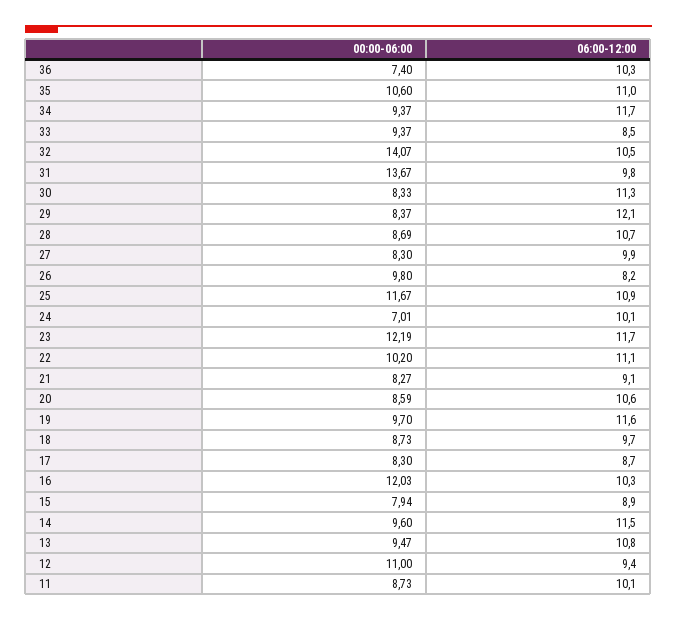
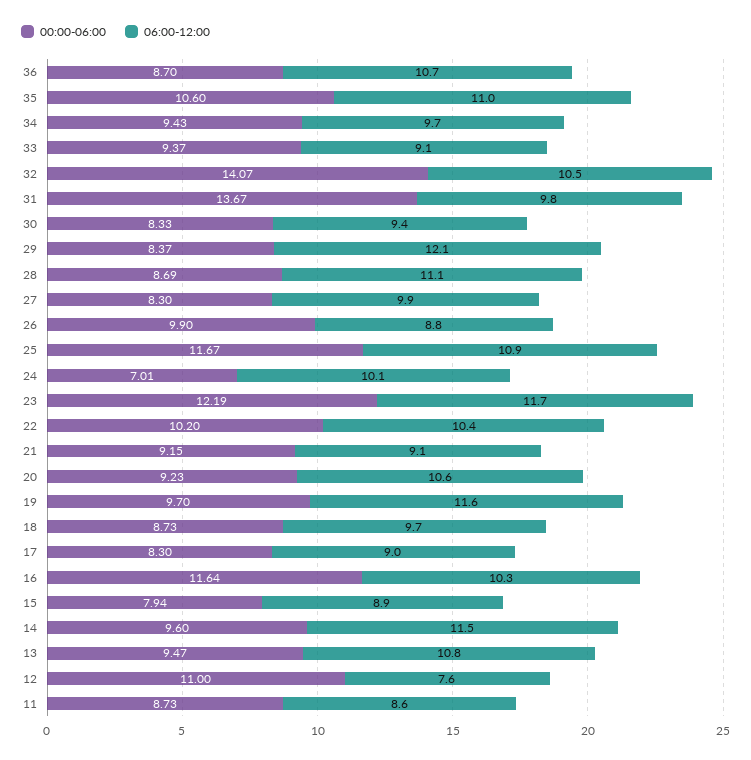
00:00-06:00, 36: 7.4 -> 8.7
06:00-12:00, 36: 10.3 -> 10.7
00:00-06:00, 34: 9.37 -> 9.43
06:00-12:00, 34: 11.7 -> 9.7
06:00-12:00, 33: 8.5 -> 9.1
06:00-12:00, 30: 11.3 -> 9.4
06:00-12:00, 28: 10.7 -> 11.1
00:00-06:00, 26: 9.8 -> 9.9
06:00-12:00, 26: 8.2 -> 8.8
06:00-12:00, 22: 11.1 -> 10.4
00:00-06:00, 21: 8.27 -> 9.15
00:00-06:00, 20: 8.59 -> 9.23
06:00-12:00, 17: 8.7 -> 9
00:00-06:00, 16: 12.03 -> 11.64
06:00-12:00, 12: 9.4 -> 7.6
06:00-12:00, 11: 10.1 -> 8.6

